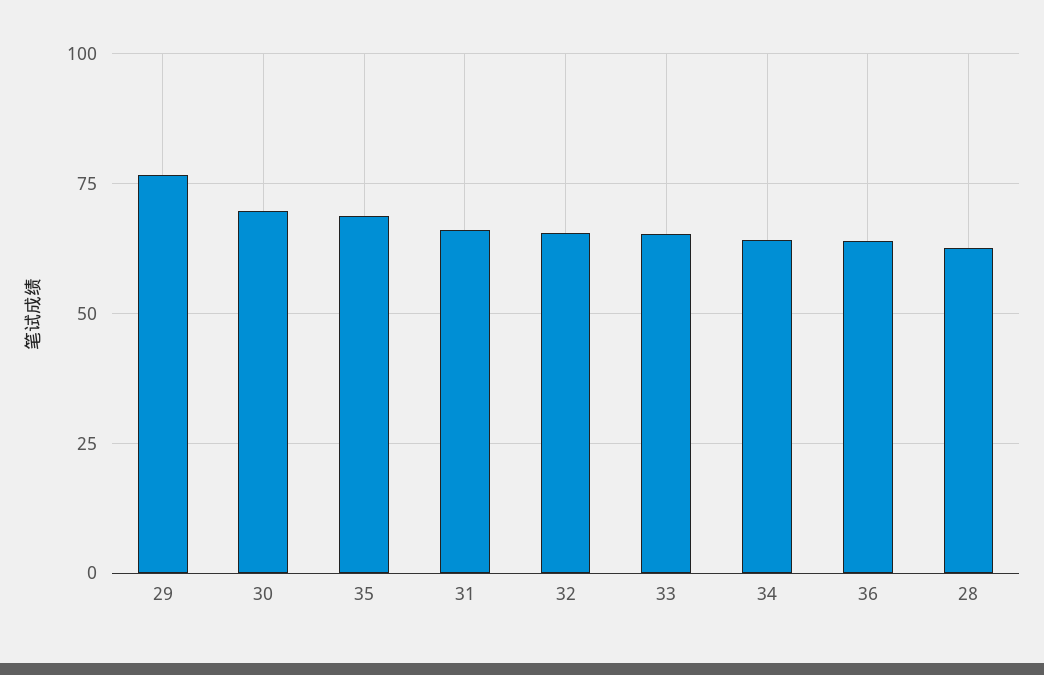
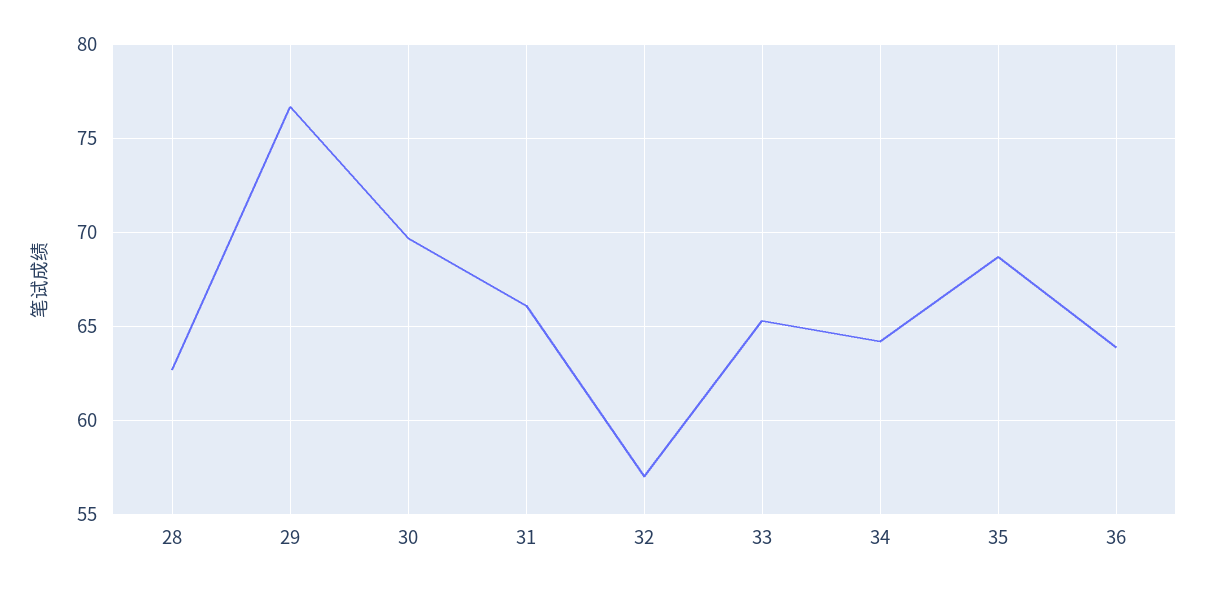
32: 65 -> 57

